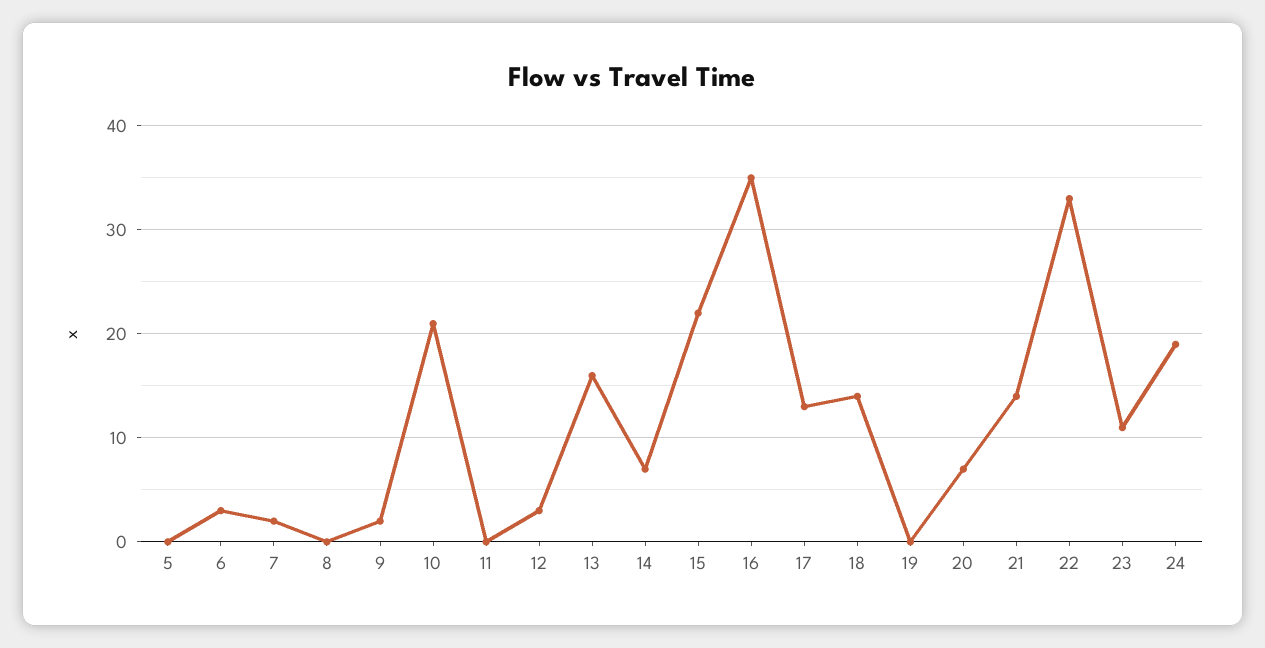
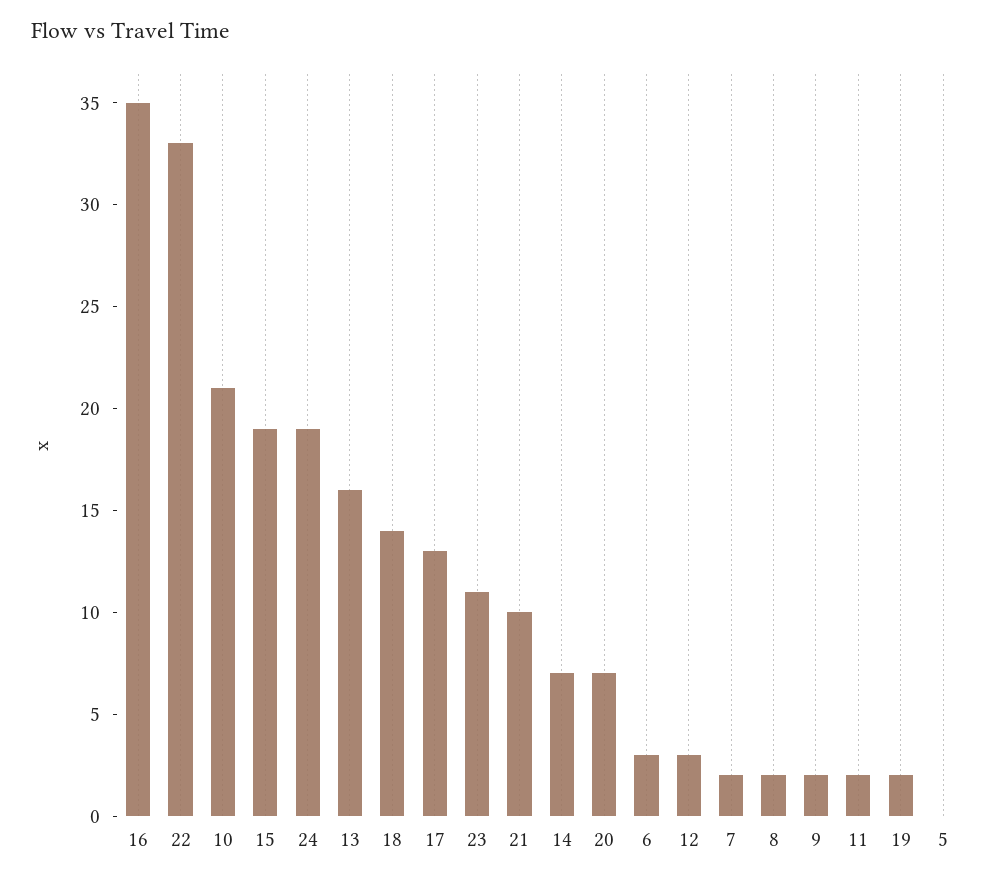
8: 0 -> 2
11: 0 -> 2
15: 22 -> 19
19: 0 -> 2
21: 14 -> 10

